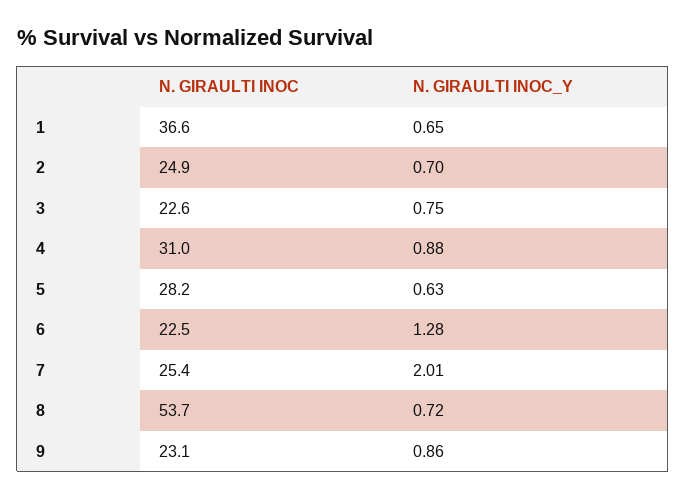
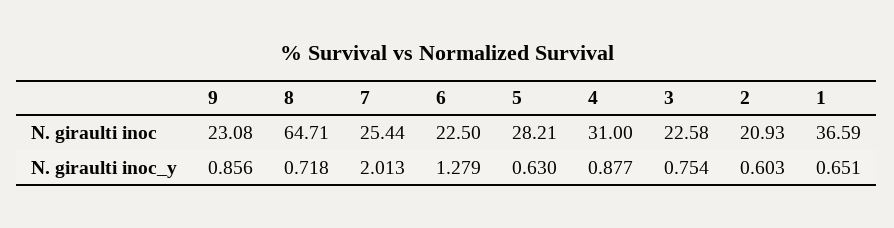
N. GIRAULTI INOC, 2: 24.9 -> 20.93
N. GIRAULTI INOC_Y, 2: 0.7 -> 0.603
N. GIRAULTI INOC, 8: 53.7 -> 64.71

